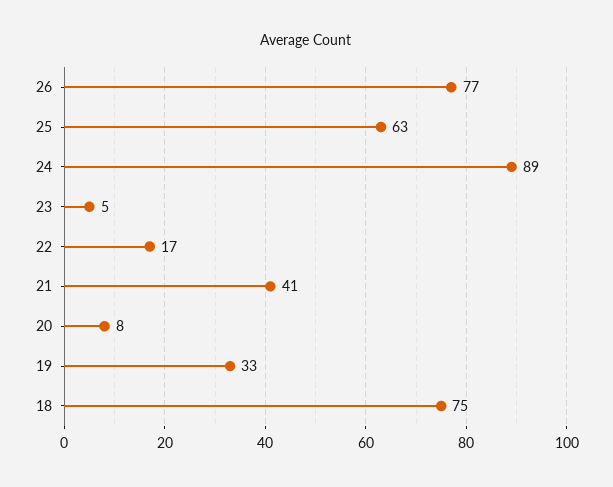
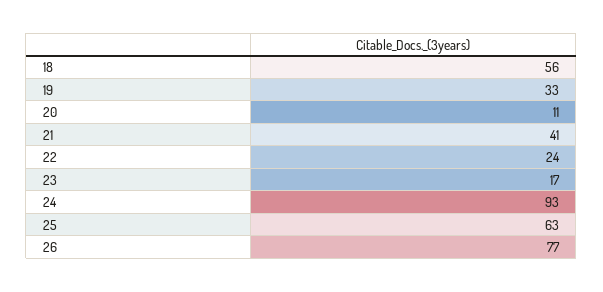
24: 89 -> 93
23: 5 -> 17
22: 17 -> 24
20: 8 -> 11
18: 75 -> 56

